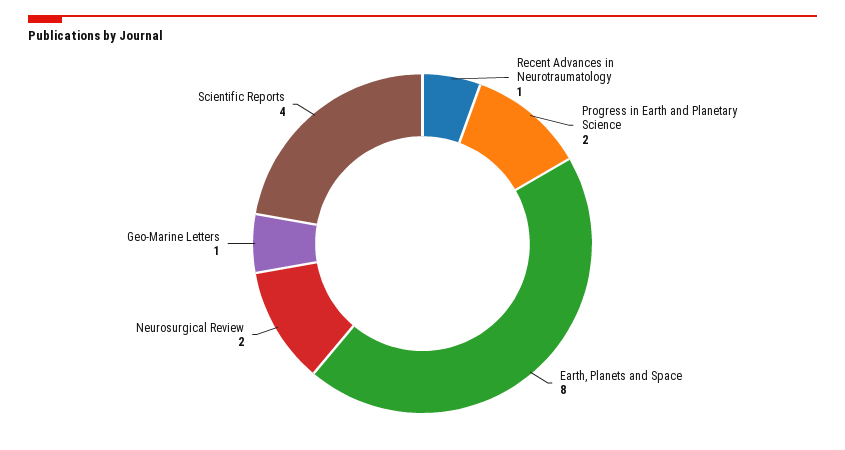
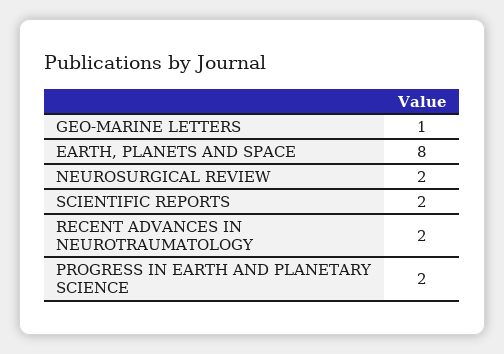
Recent Advances in Neurotraumatology: 1 -> 2
Scientific Reports: 4 -> 2

